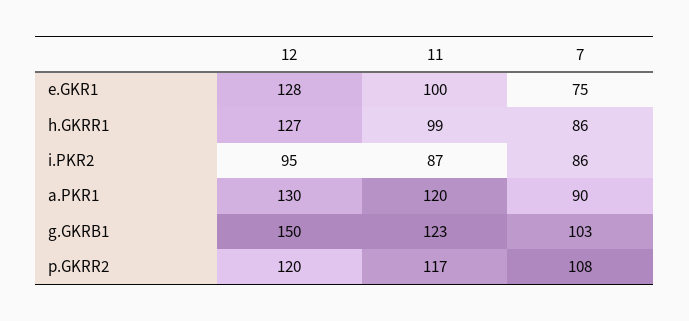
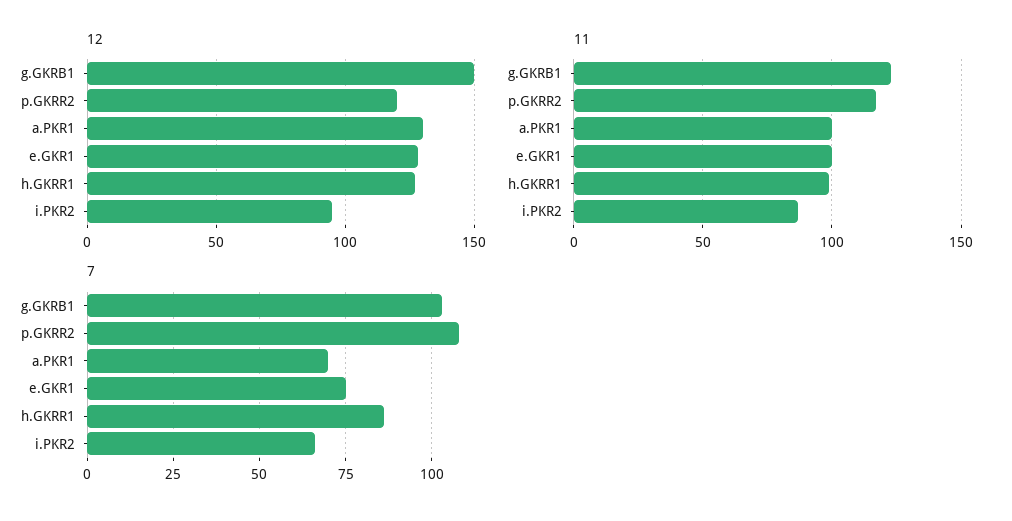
7, i.PKR2: 86 -> 65
11, a.PKR1: 120 -> 100
7, a.PKR1: 90 -> 70

